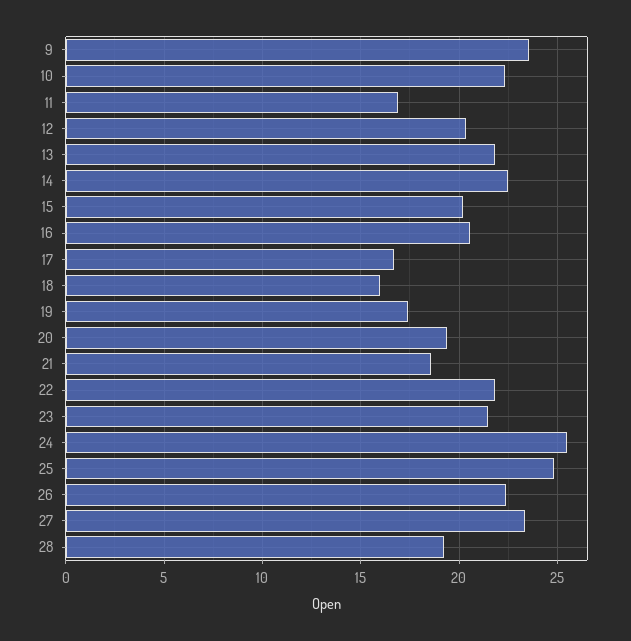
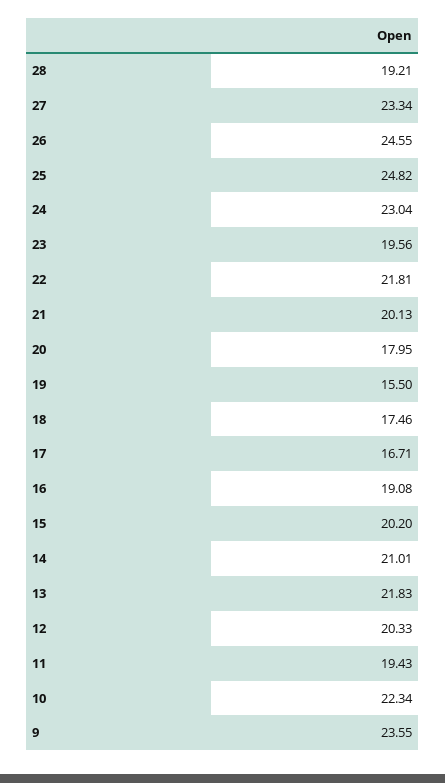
11: 17 -> 19.43
14: 22.5 -> 21.01
16: 20.5 -> 19.08
18: 16 -> 17.46
19: 17.5 -> 15.5
20: 19.5 -> 17.95
21: 18.5 -> 20.13
23: 21.5 -> 19.56
24: 25.5 -> 23.04
26: 22.5 -> 24.55

